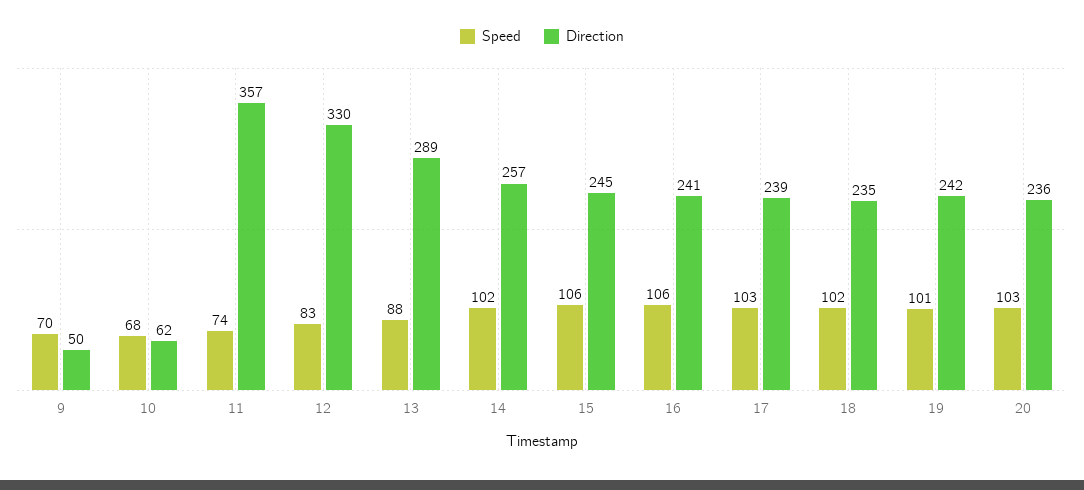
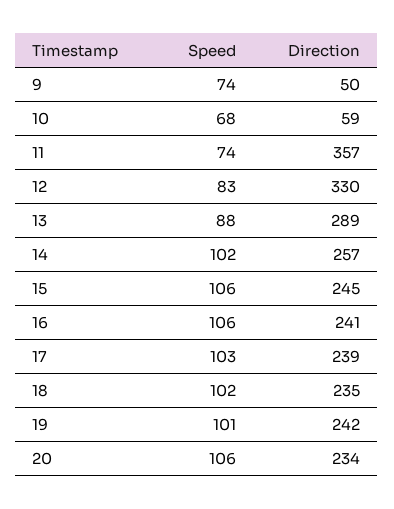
Speed, 9: 70 -> 74
Direction, 10: 62 -> 59
Speed, 20: 103 -> 106
Direction, 20: 236 -> 234

